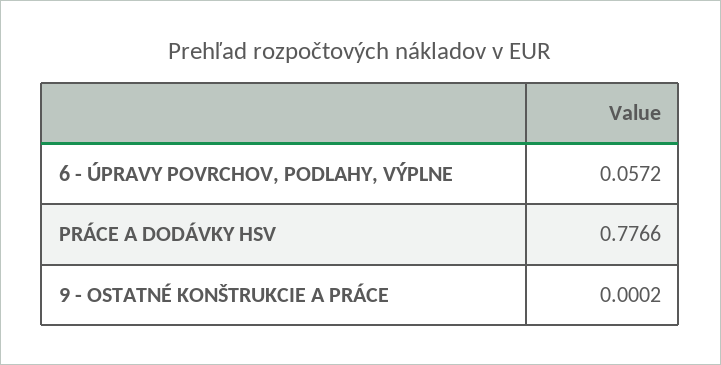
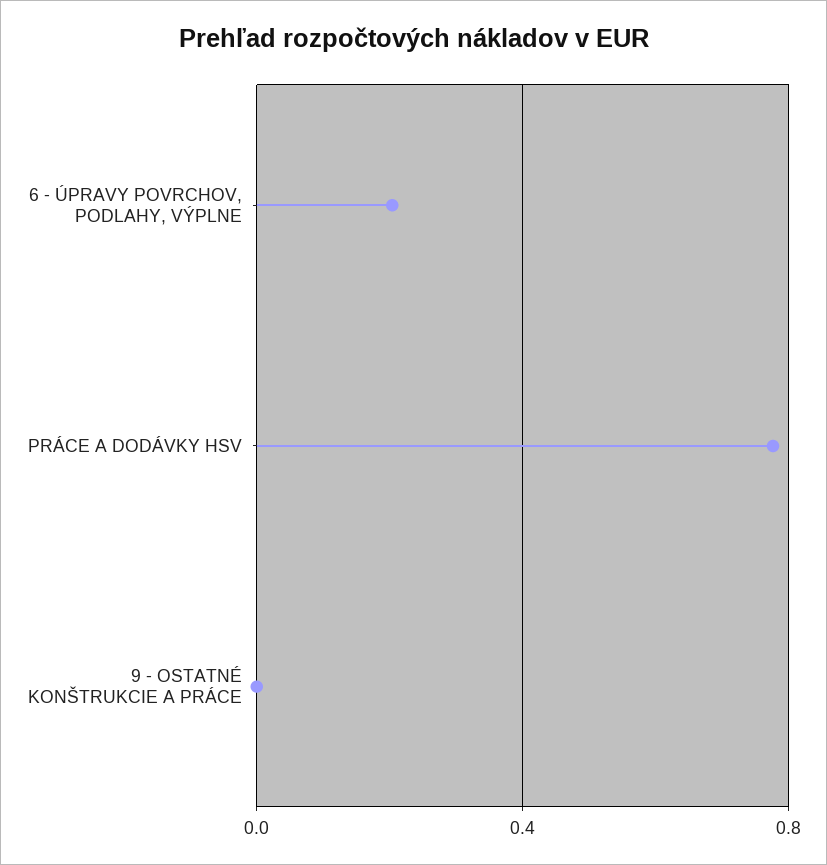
6 - ÚPRAVY POVRCHOV, PODLAHY, VÝPLNE: 0.0572 -> 0.2

